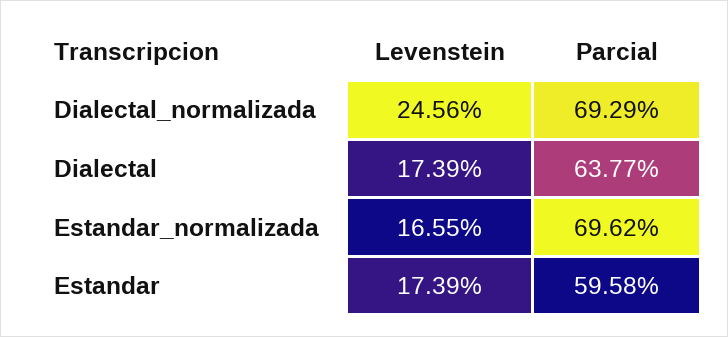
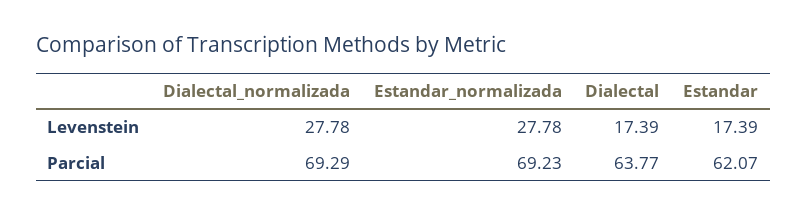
Levenstein, Dialectal_normalizada: 24.56 -> 27.78
Levenstein, Estandar_normalizada: 16.55 -> 27.78
Parcial, Estandar_normalizada: 69.62 -> 69.23
Parcial, Estandar: 59.58 -> 62.07

